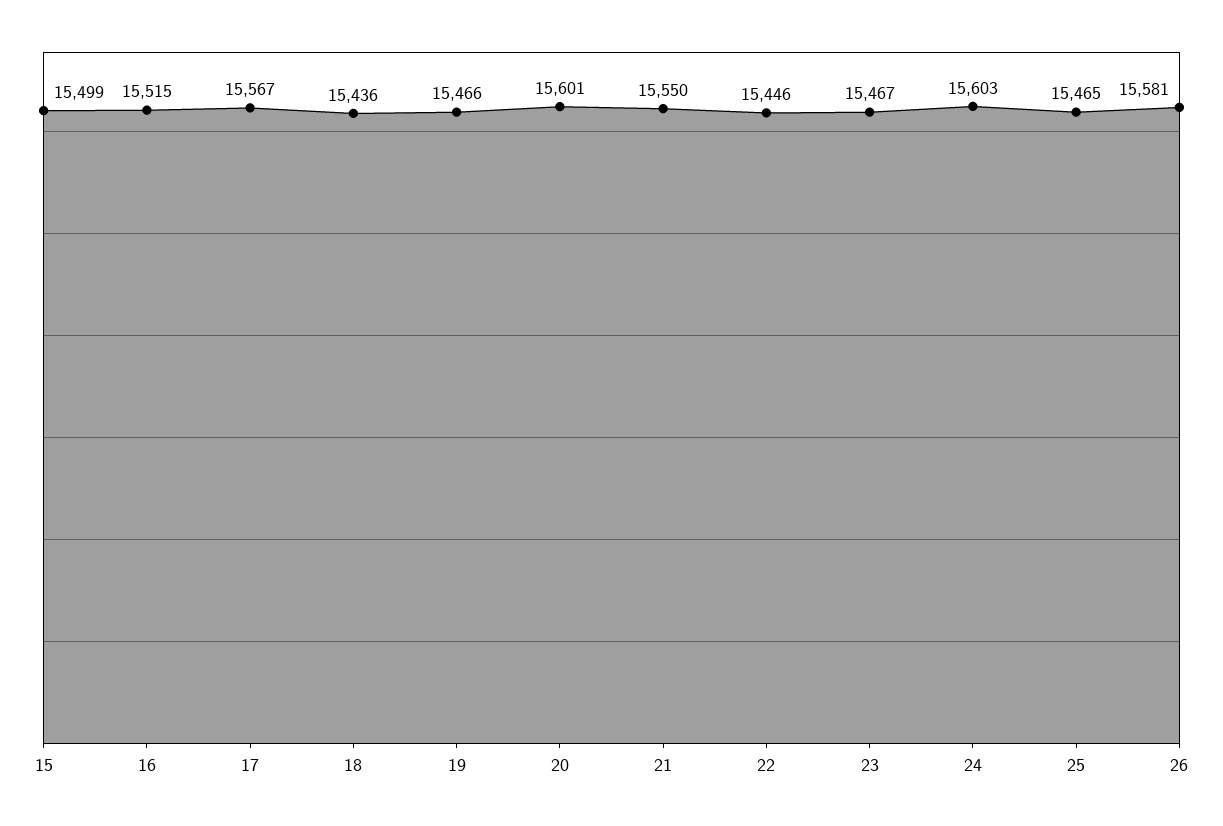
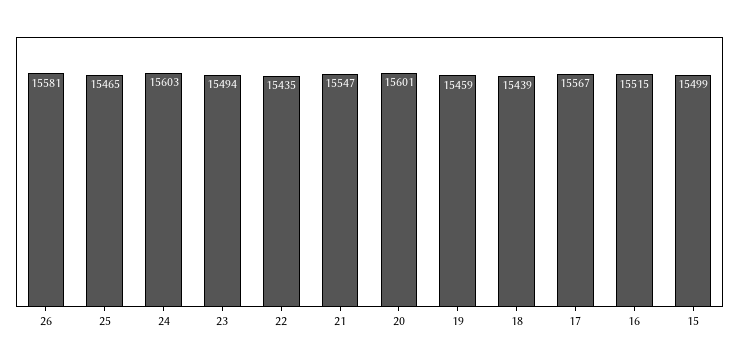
18: 15436 -> 15439
19: 15466 -> 15459
21: 15550 -> 15547
22: 15446 -> 15435
23: 15467 -> 15494

